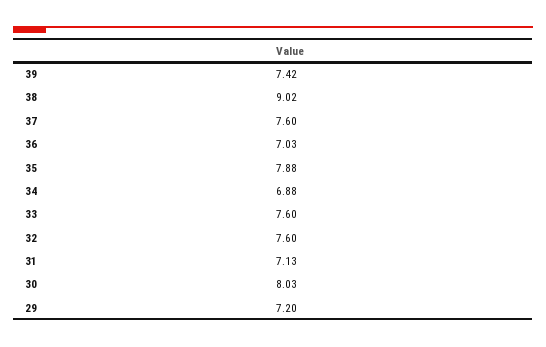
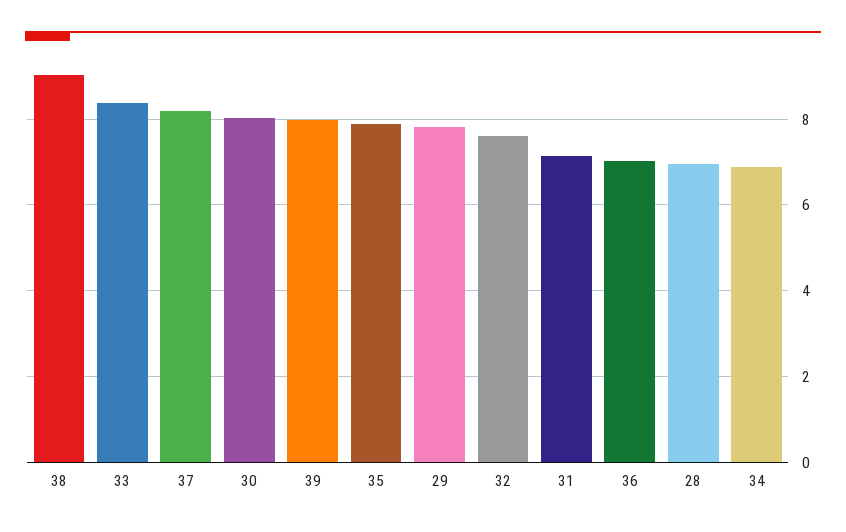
39: 7.42 -> 8
37: 7.6 -> 8.2
33: 7.6 -> 8.4
29: 7.2 -> 7.8
28: none -> 7

